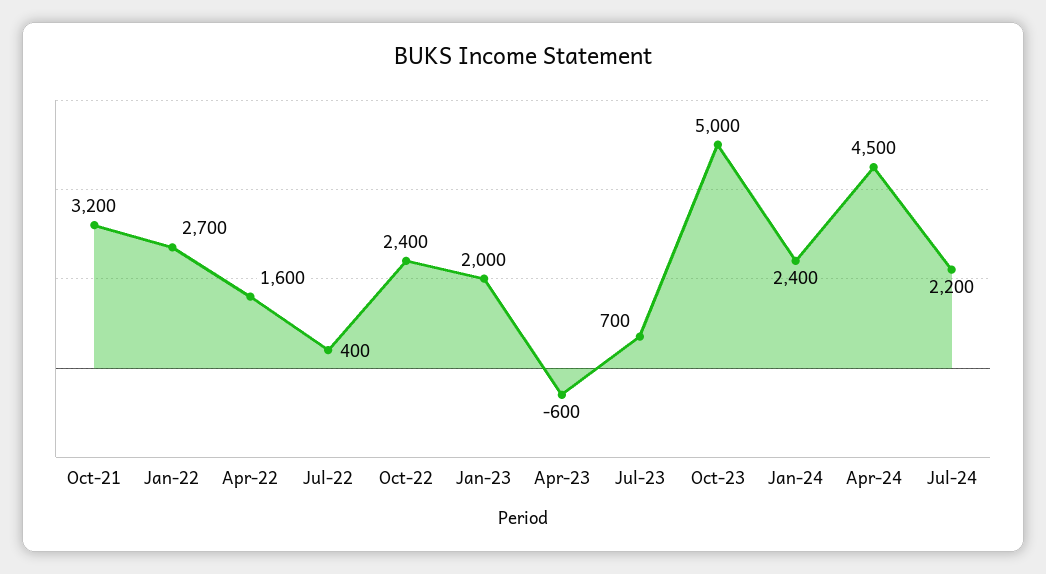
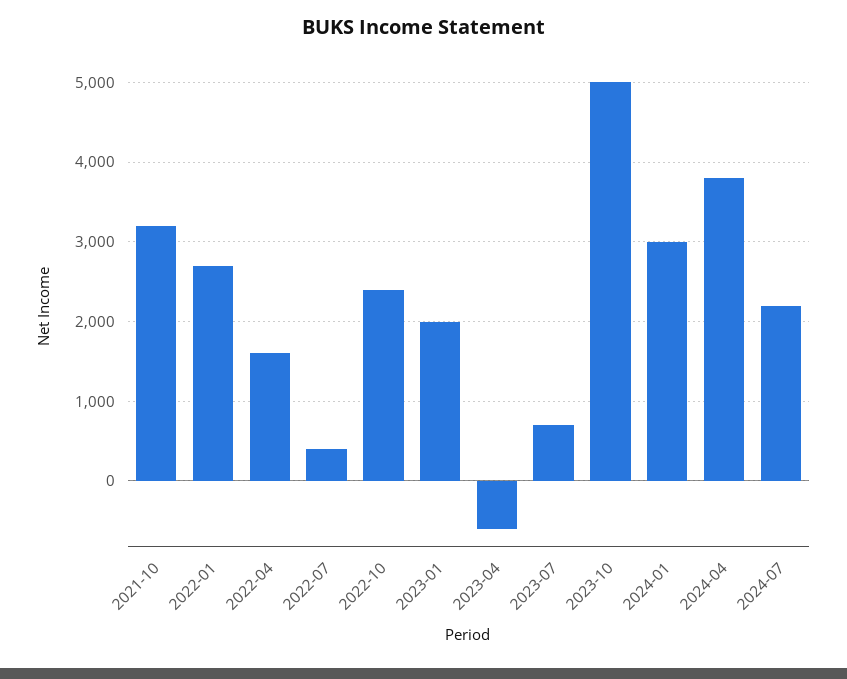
Jan-24: 2400 -> 3000
Apr-24: 4500 -> 3800

